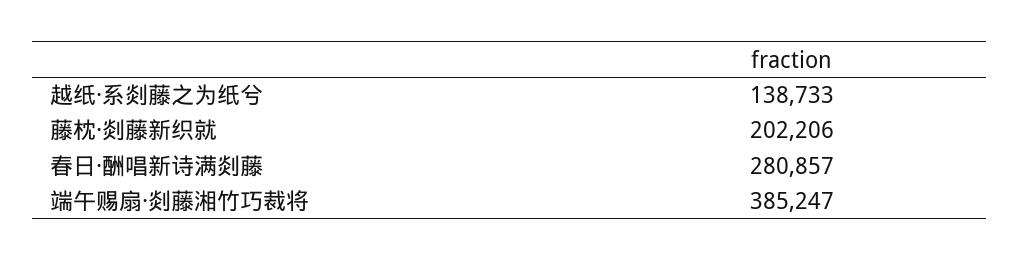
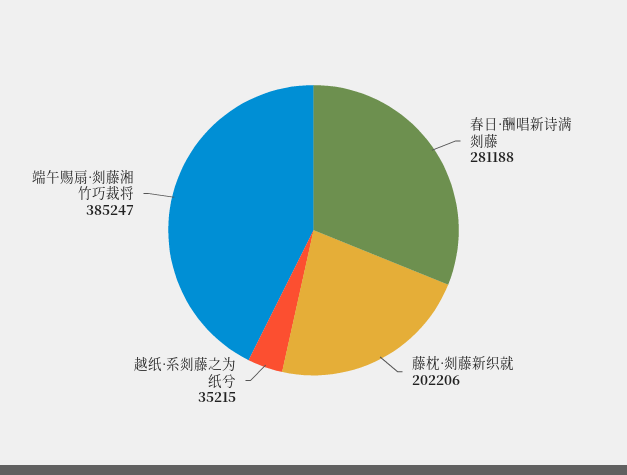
越纸·系剡藤之为纸兮: 138733 -> 35215
春日·酬唱新诗满剡藤: 280857 -> 281188

